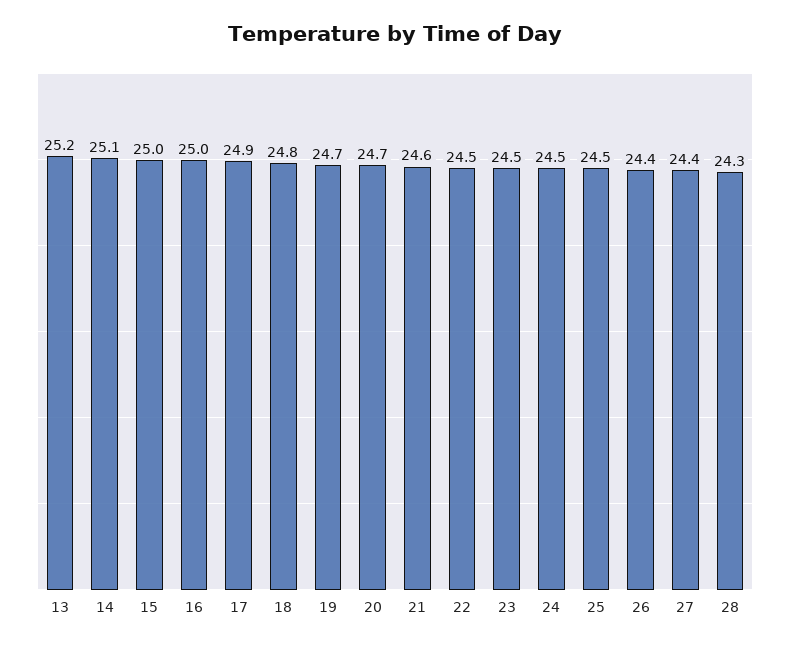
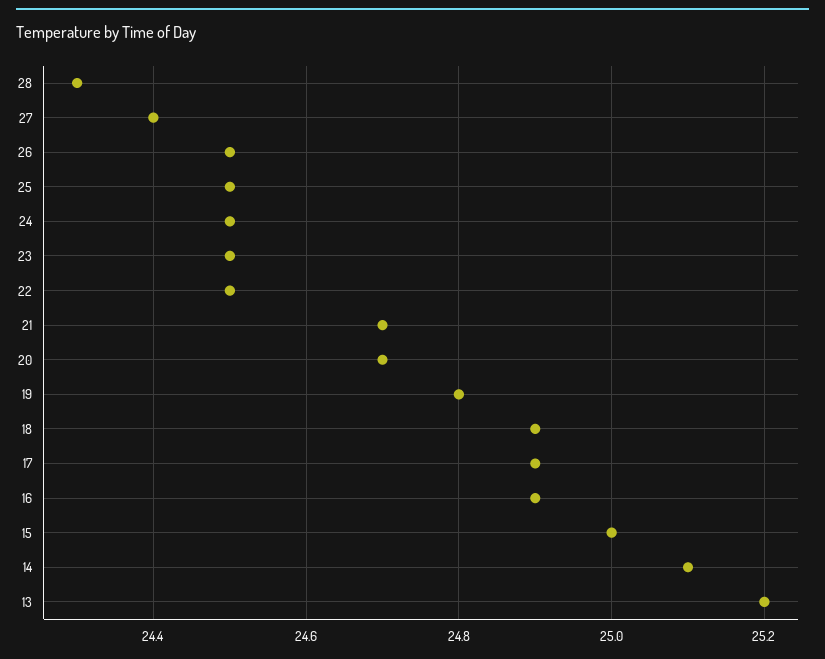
16: 25 -> 24.9
18: 24.8 -> 24.9
19: 24.7 -> 24.8
21: 24.6 -> 24.7
26: 24.4 -> 24.5

